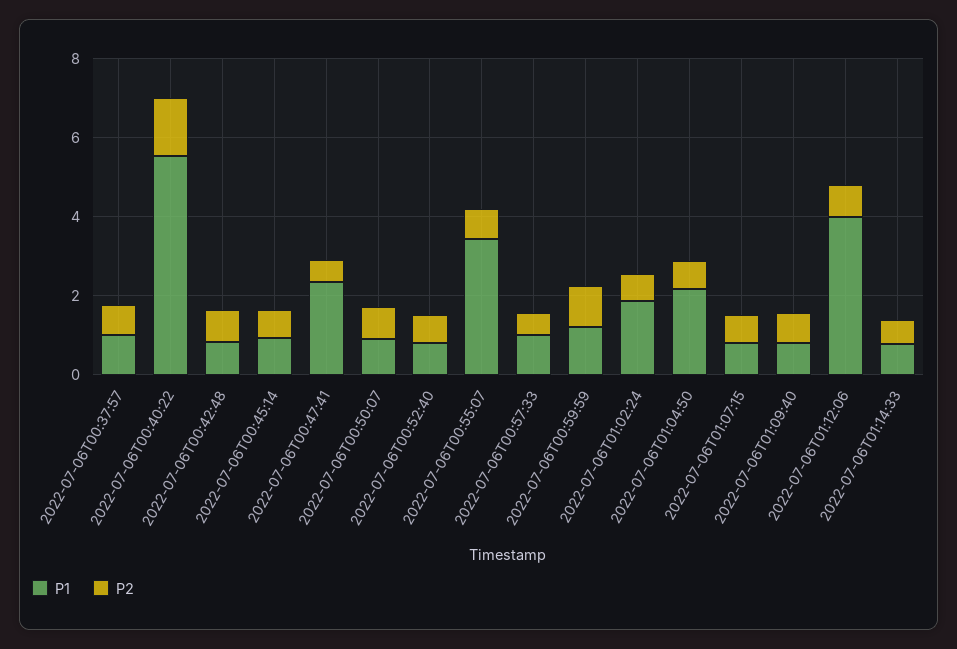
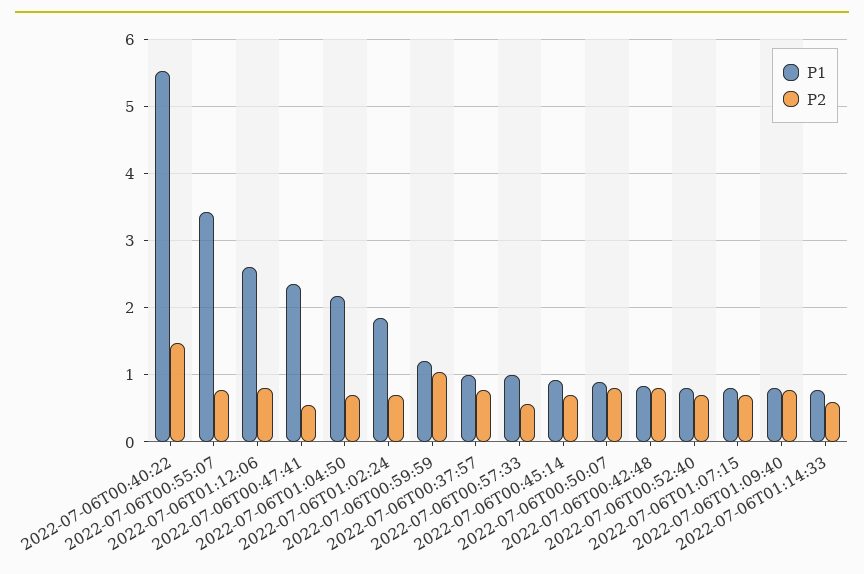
P1, 2022-07-06T01:12:06: 4 -> 2.6

